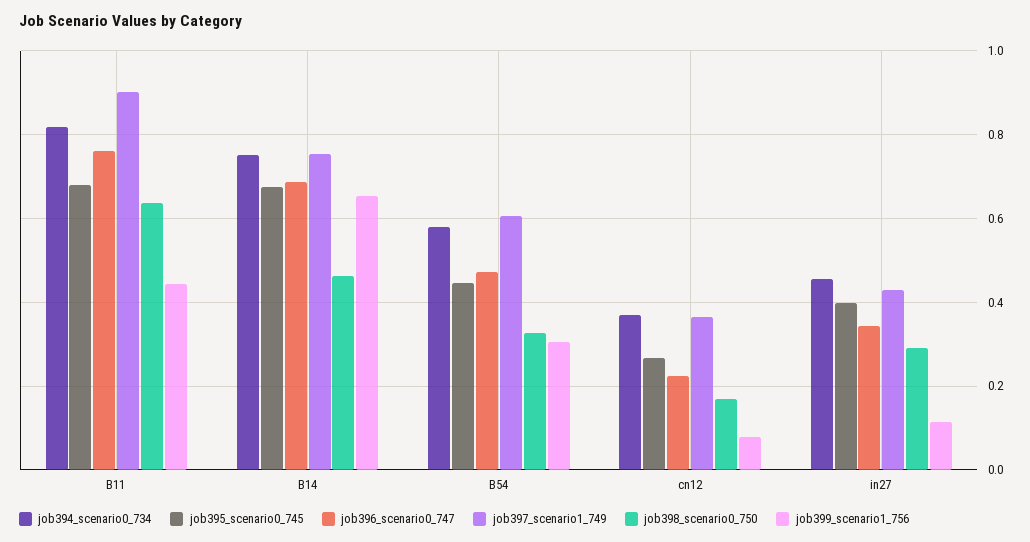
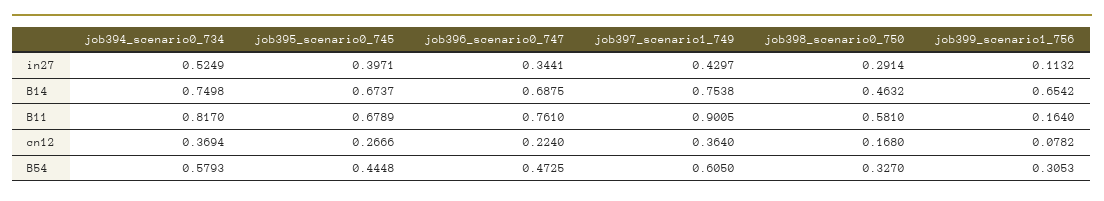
job398_scenario0_750, B11: 0.64 -> 0.581
job399_scenario1_756, B11: 0.44 -> 0.164
job394_scenario0_734, in27: 0.46 -> 0.5249

